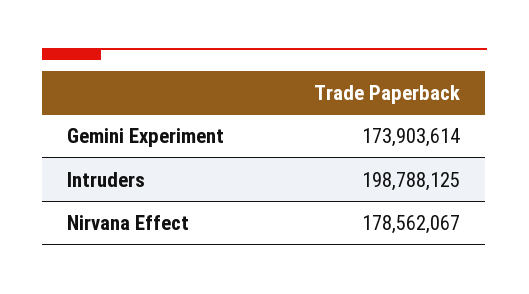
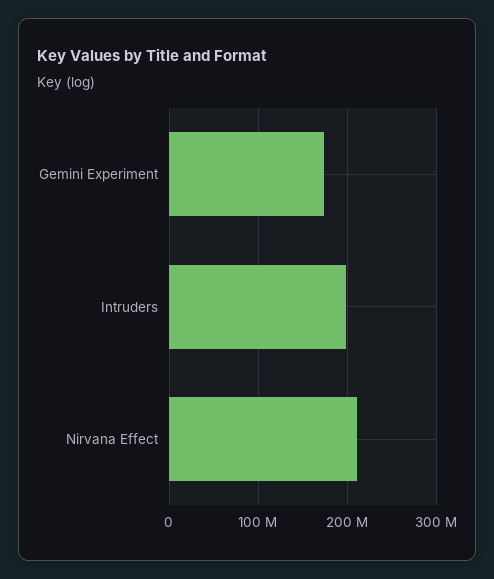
Nirvana Effect: 178562067 -> 210000000

